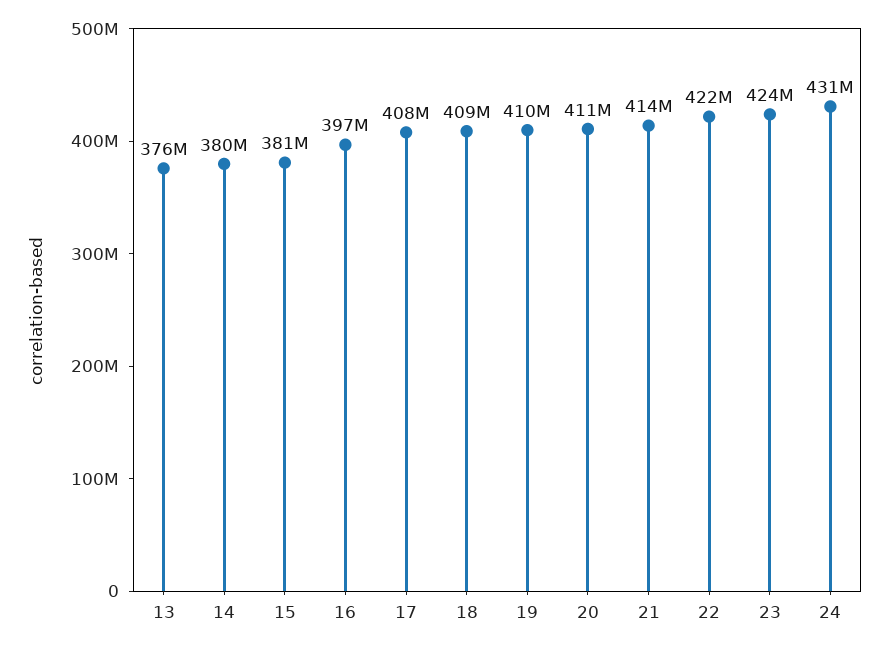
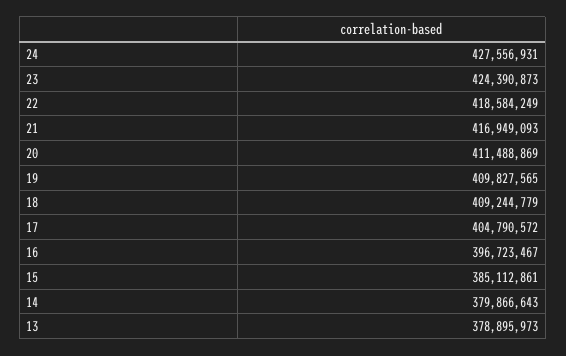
13: 376000000 -> 378895973
15: 381000000 -> 385112861
17: 408000000 -> 404790572
21: 414000000 -> 416949093
22: 422000000 -> 418584249
24: 431000000 -> 427556931

